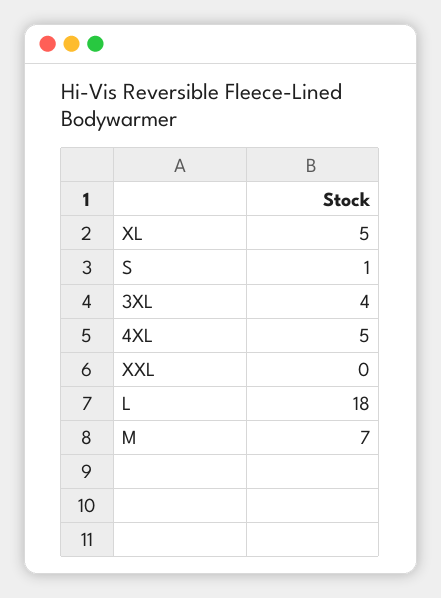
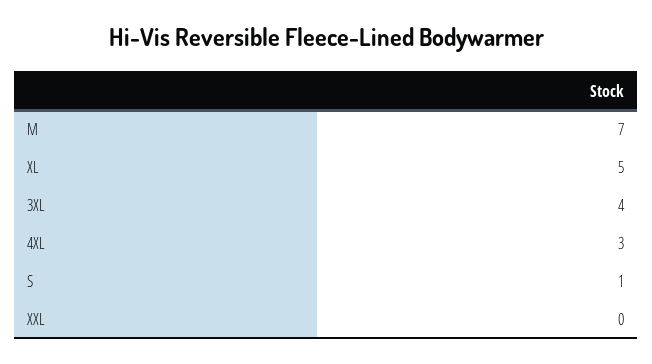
4XL: 5 -> 3
L: 18 -> none

